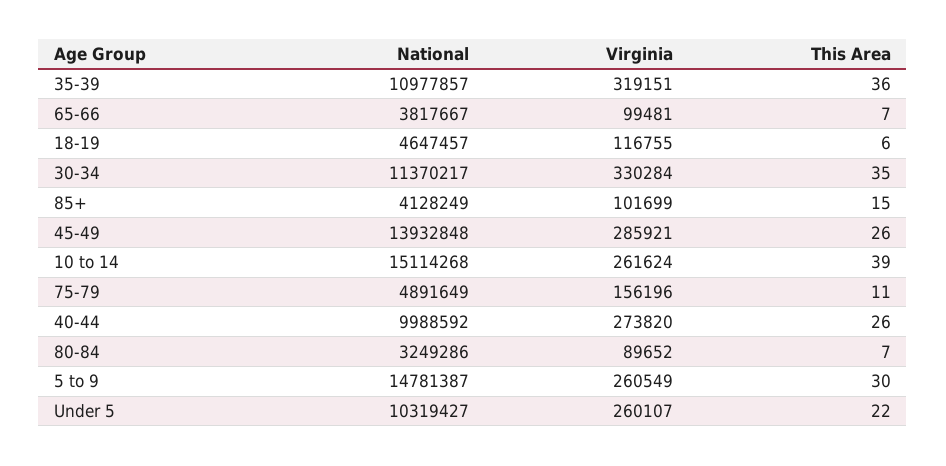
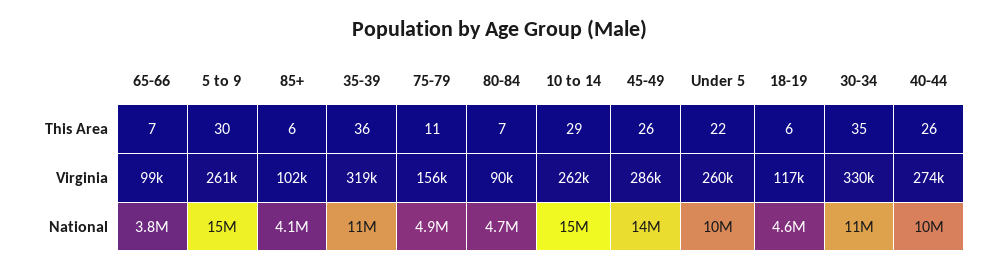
This Area, 85+: 15 -> 6
This Area, 10 to 14: 39 -> 29
National, 80-84: 3249286 -> 4700000

